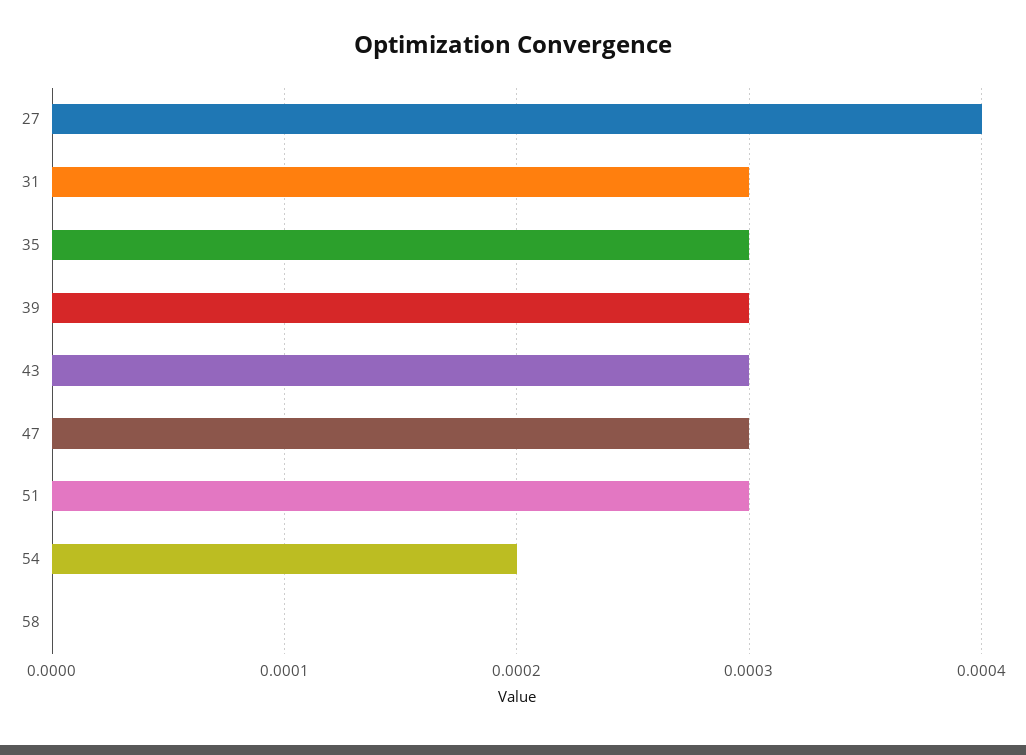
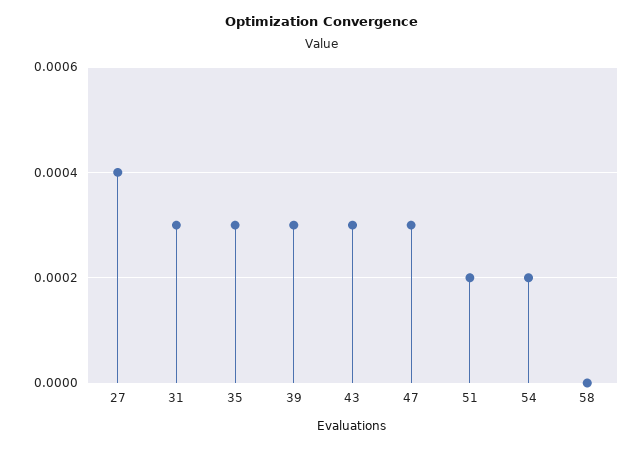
51: 0.0003 -> 0.0002

